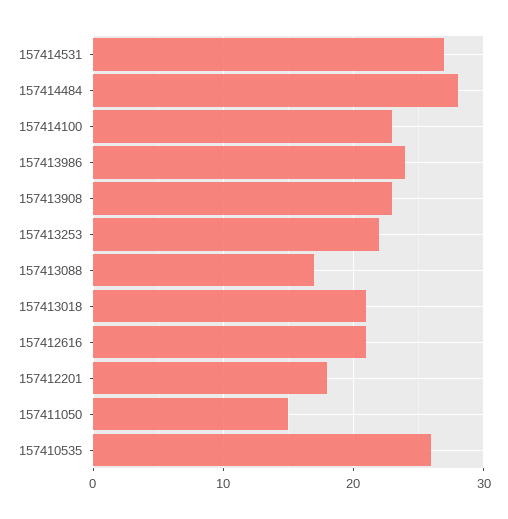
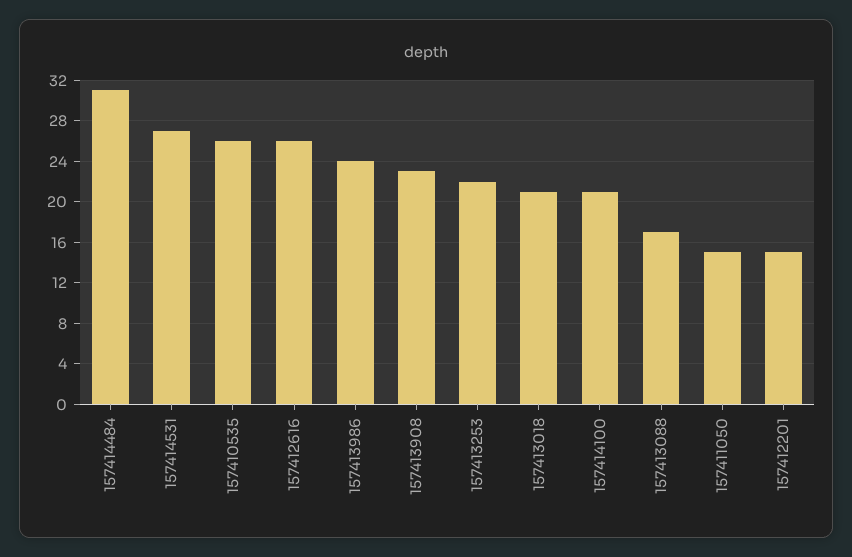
157414484: 28 -> 31
157414100: 23 -> 21
157412616: 21 -> 26
157412201: 18 -> 15

